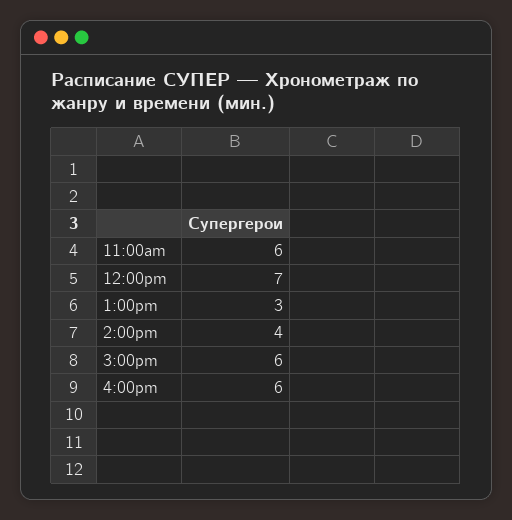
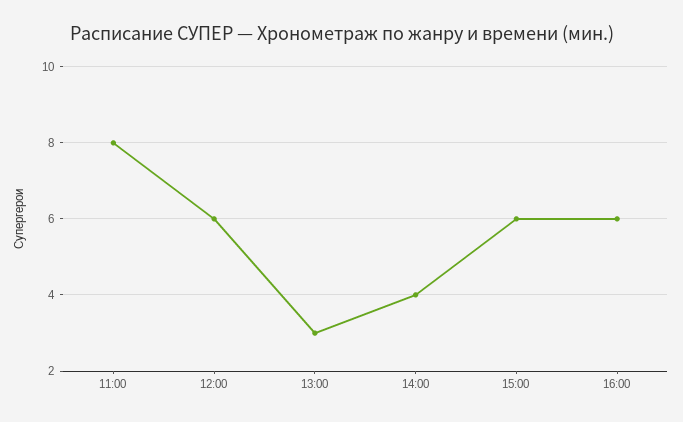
11:00am: 6 -> 8
12:00pm: 7 -> 6

